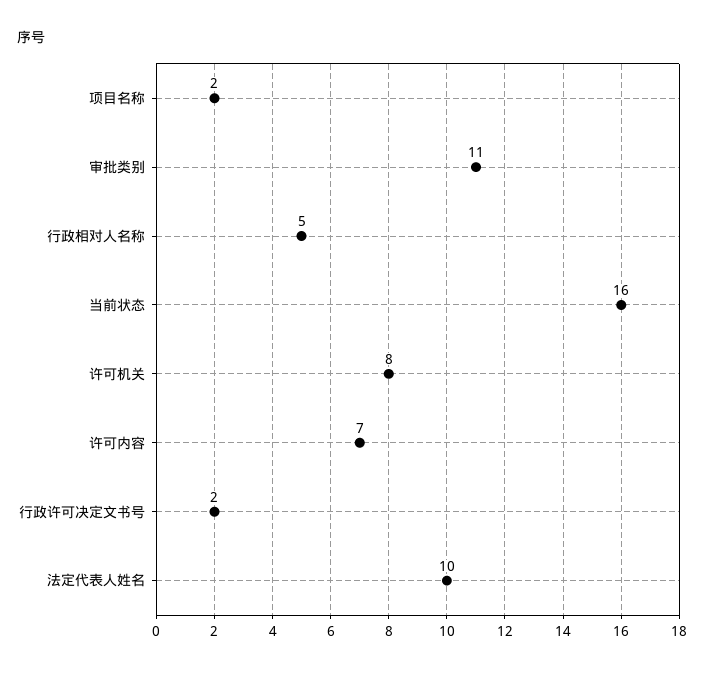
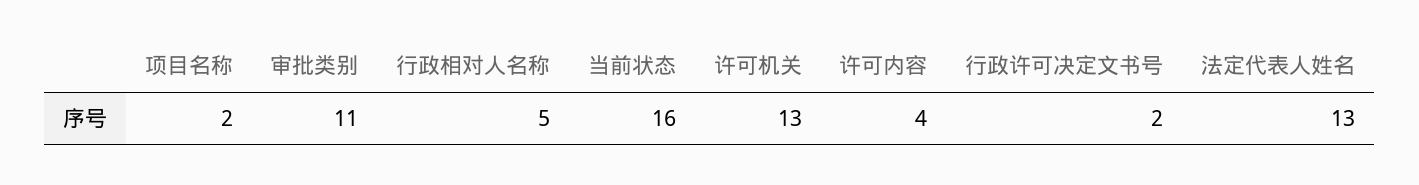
许可机关: 8 -> 13
许可内容: 7 -> 4
法定代表人姓名: 10 -> 13

